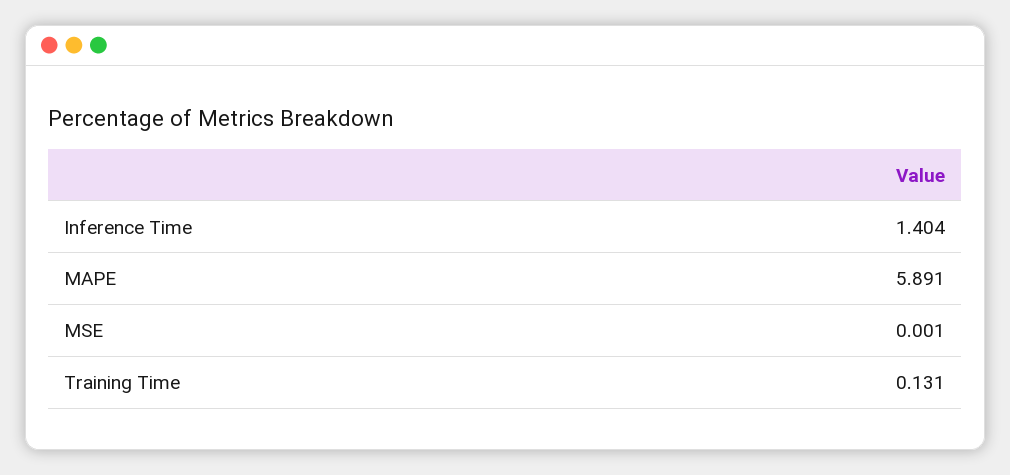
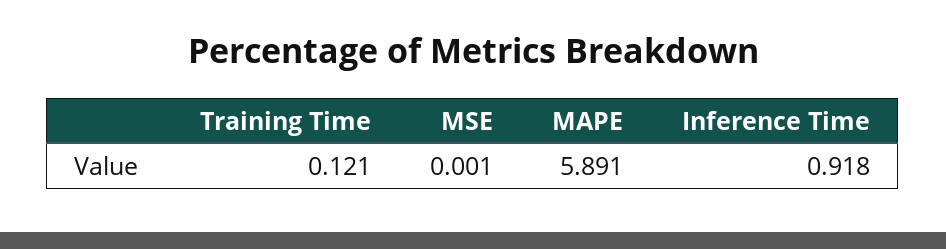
Inference Time: 1.404 -> 0.918
Training Time: 0.131 -> 0.121

